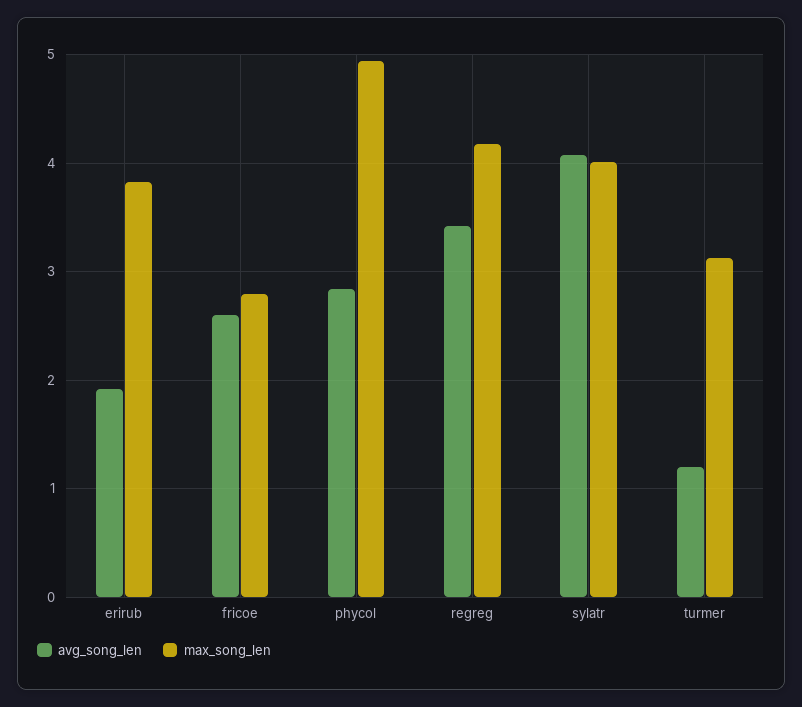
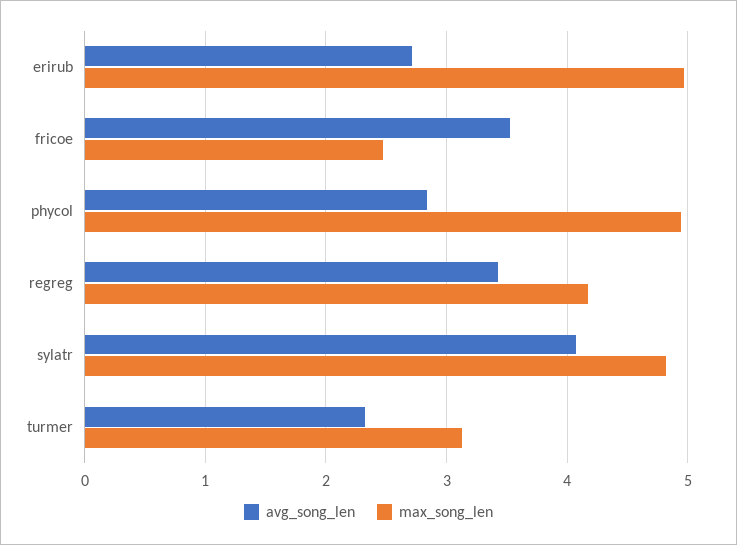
avg_song_len, erirub: 1.9 -> 2.7
max_song_len, erirub: 3.8 -> 5
avg_song_len, fricoe: 2.6 -> 3.5
max_song_len, fricoe: 2.8 -> 2.5
max_song_len, sylatr: 4 -> 4.8
avg_song_len, turmer: 1.2 -> 2.3

